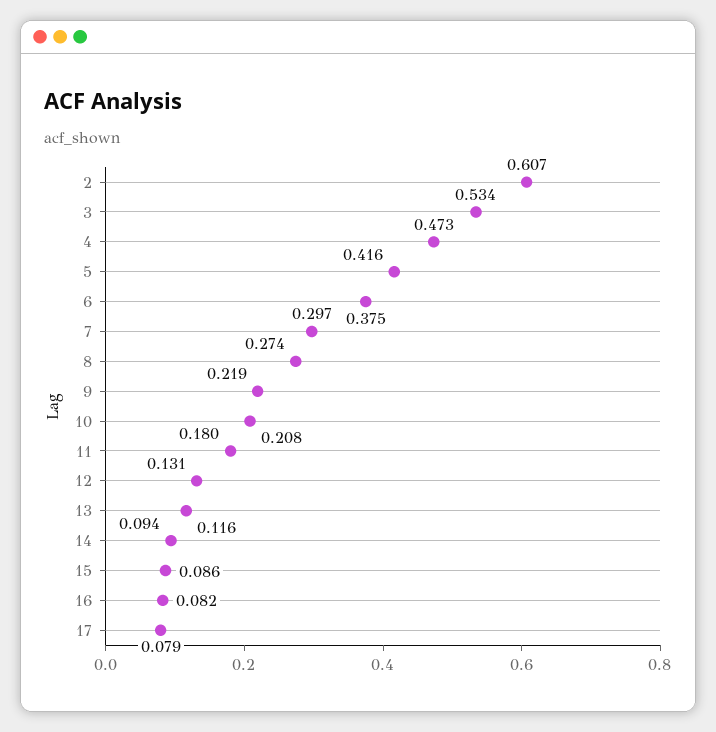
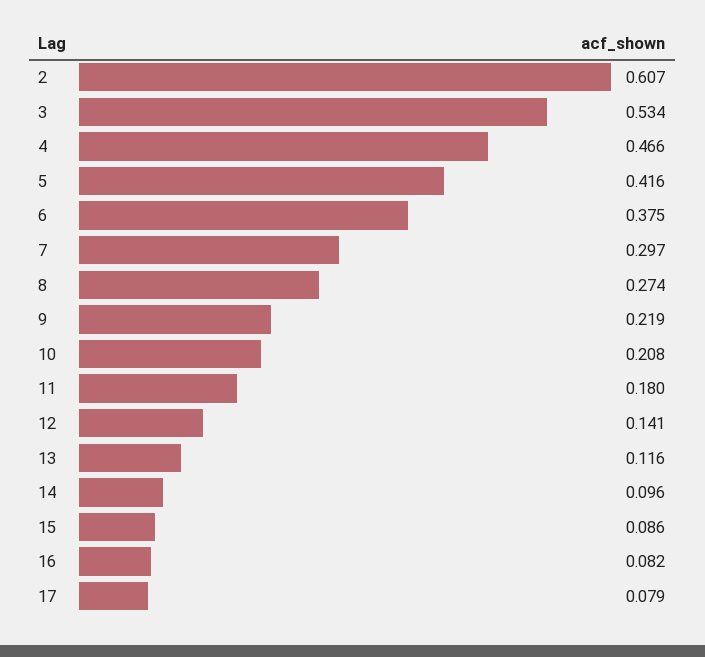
4: 0.473 -> 0.466
12: 0.131 -> 0.141
14: 0.094 -> 0.096

